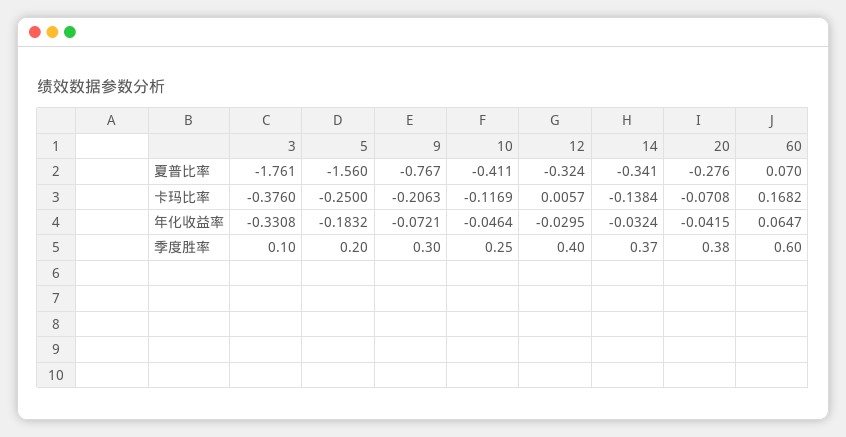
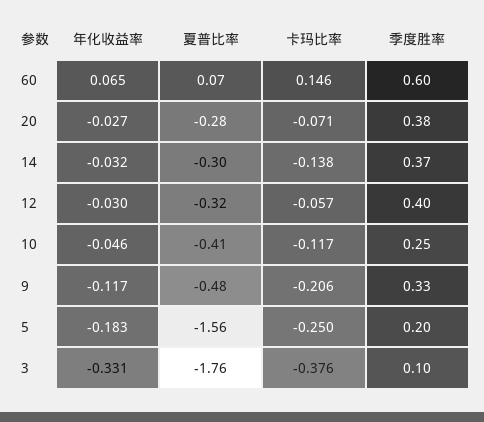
9, 夏普比率: -0.767 -> -0.48
14, 夏普比率: -0.341 -> -0.3
12, 卡玛比率: 0.0057 -> -0.057
60, 卡玛比率: 0.1682 -> 0.146
9, 年化收益率: -0.0721 -> -0.117
20, 年化收益率: -0.0415 -> -0.027
9, 季度胜率: 0.3 -> 0.33

